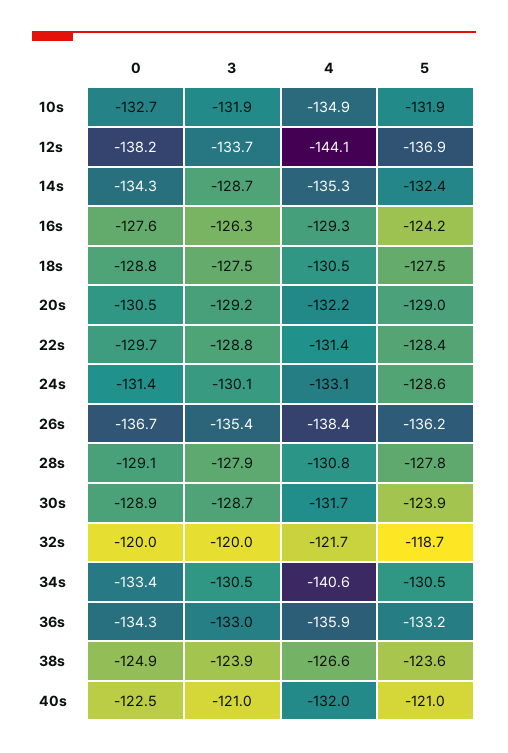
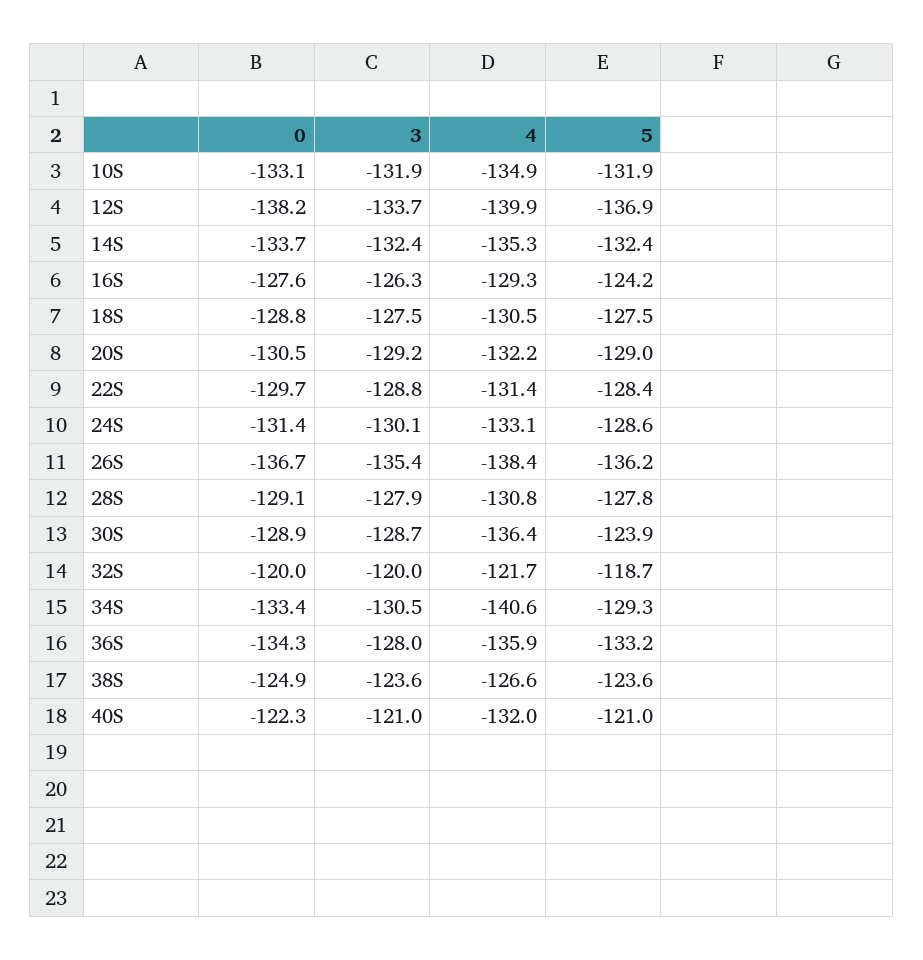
0, 10s: -132.7 -> -133.1
4, 12s: -144.1 -> -139.9
0, 14s: -134.3 -> -133.7
3, 14s: -128.7 -> -132.4
4, 30s: -131.7 -> -136.4
5, 34s: -130.5 -> -129.3
3, 36s: -133 -> -128
3, 38s: -123.9 -> -123.6
0, 40s: -122.5 -> -122.3

